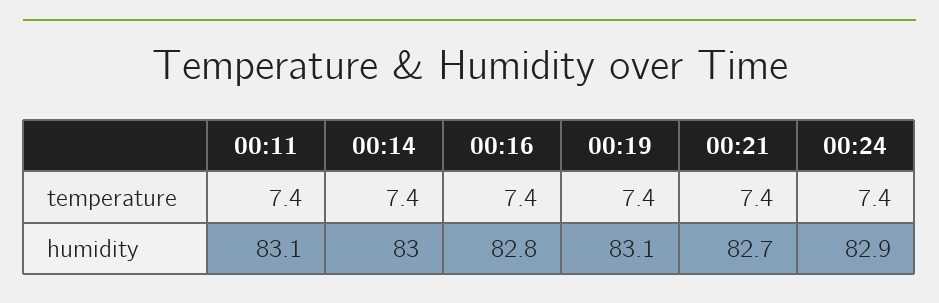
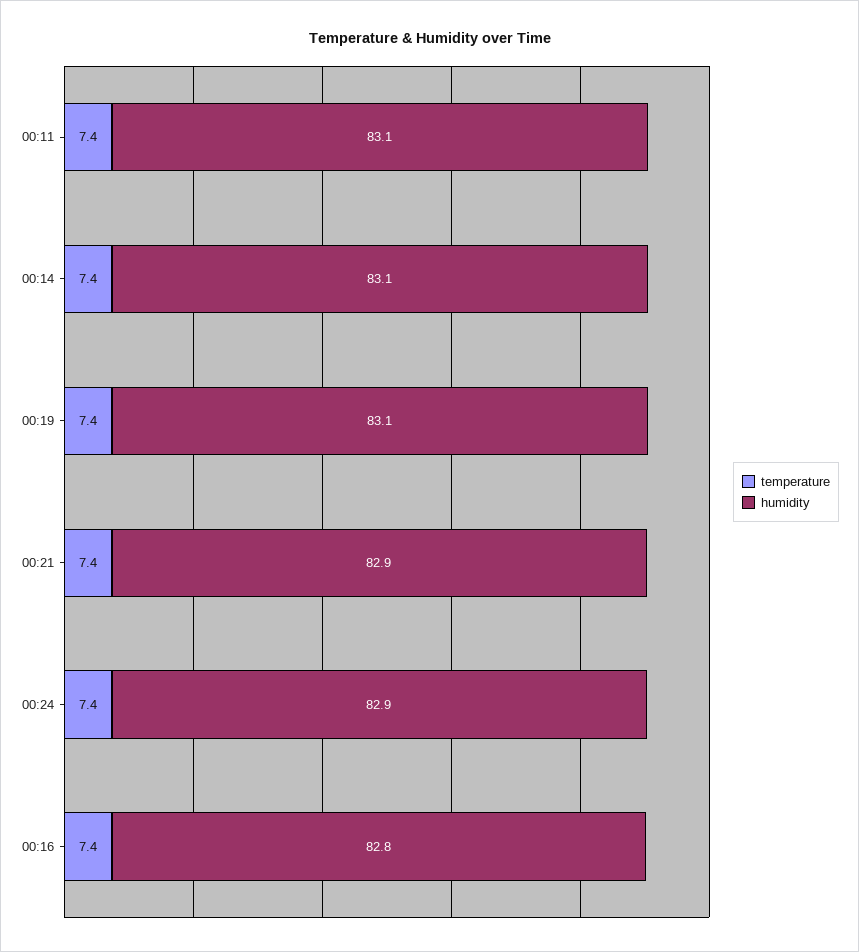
humidity, 00:14: 83 -> 83.1
humidity, 00:21: 82.7 -> 82.9

